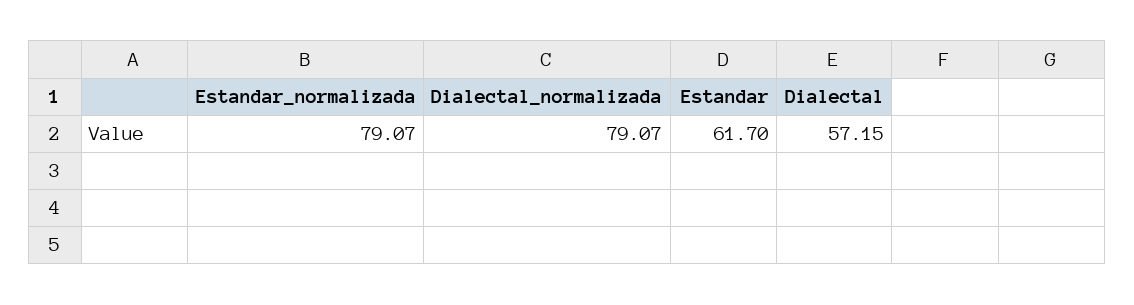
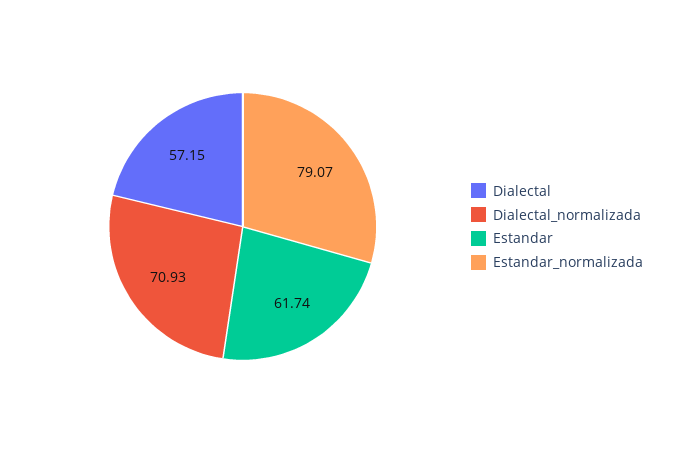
Dialectal_normalizada: 79.07 -> 70.93
Estandar: 61.7 -> 61.74

